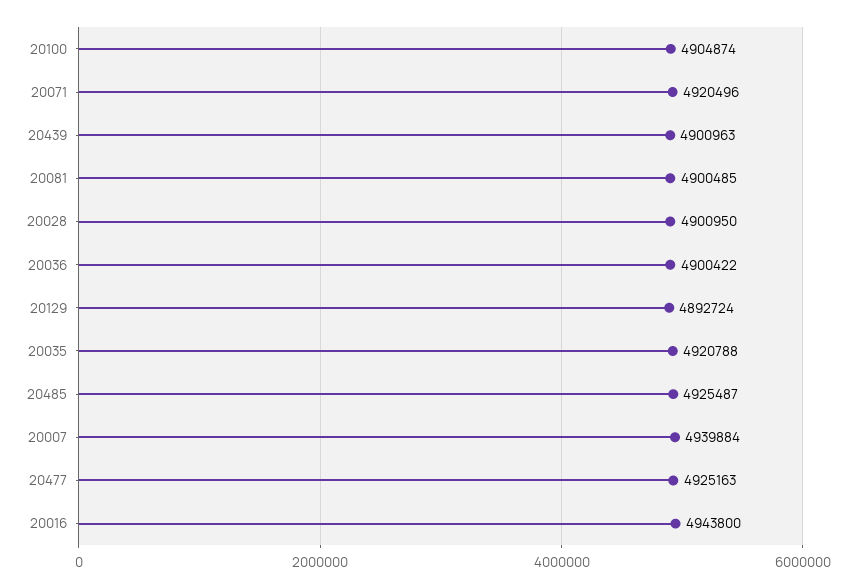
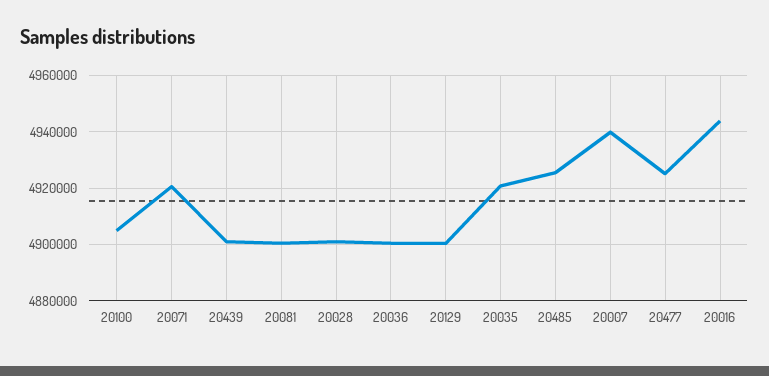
20129: 4892724 -> 4900000

